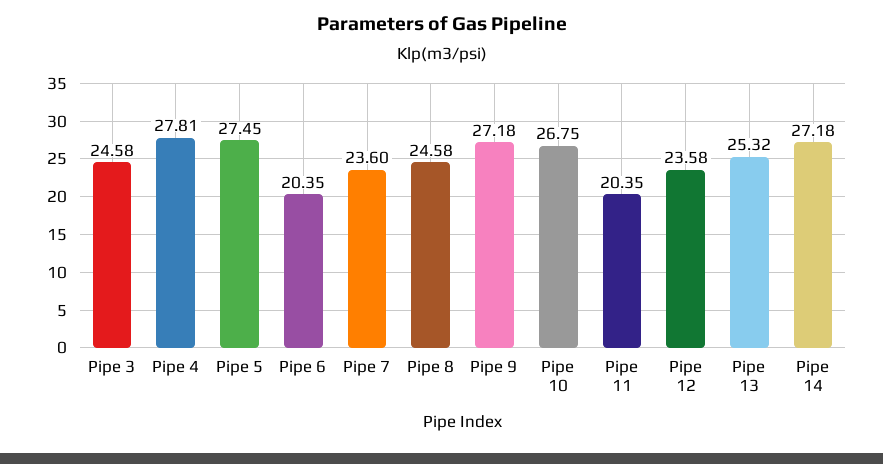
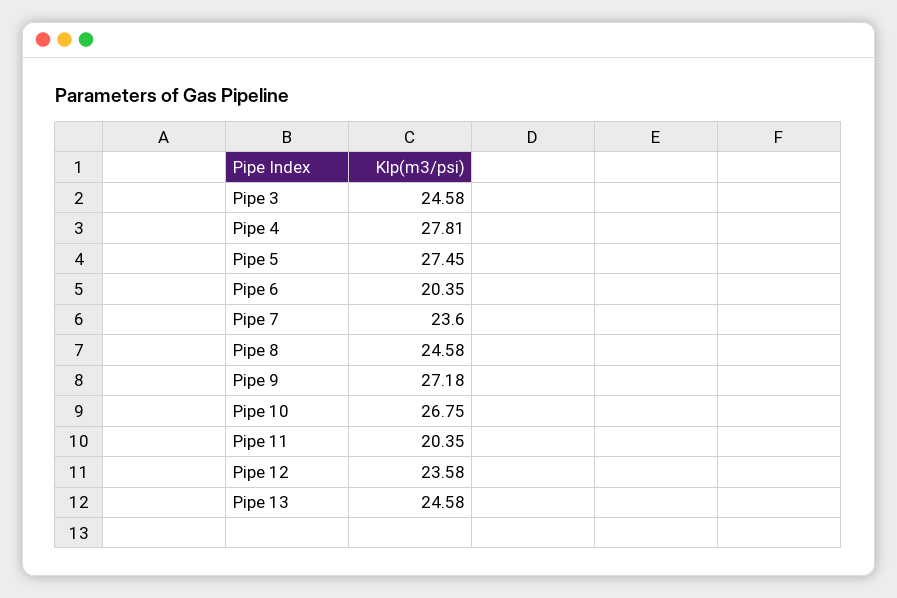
Pipe 13: 25.32 -> 24.58
Pipe 14: 27.18 -> none

